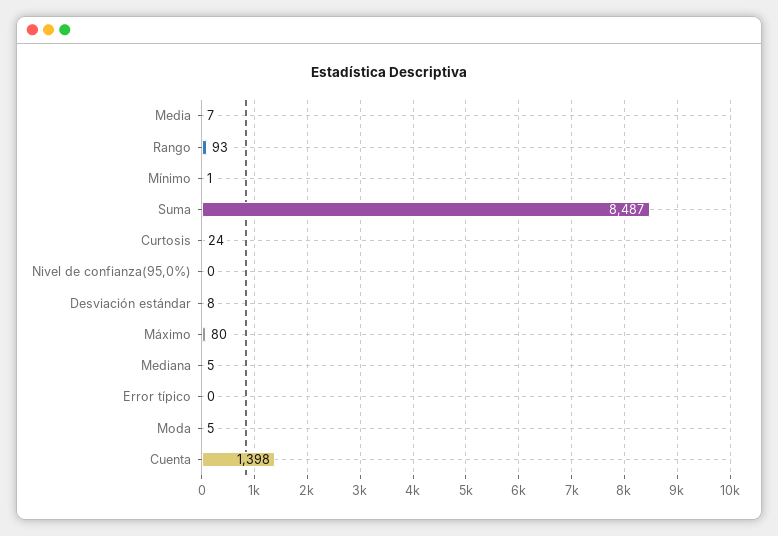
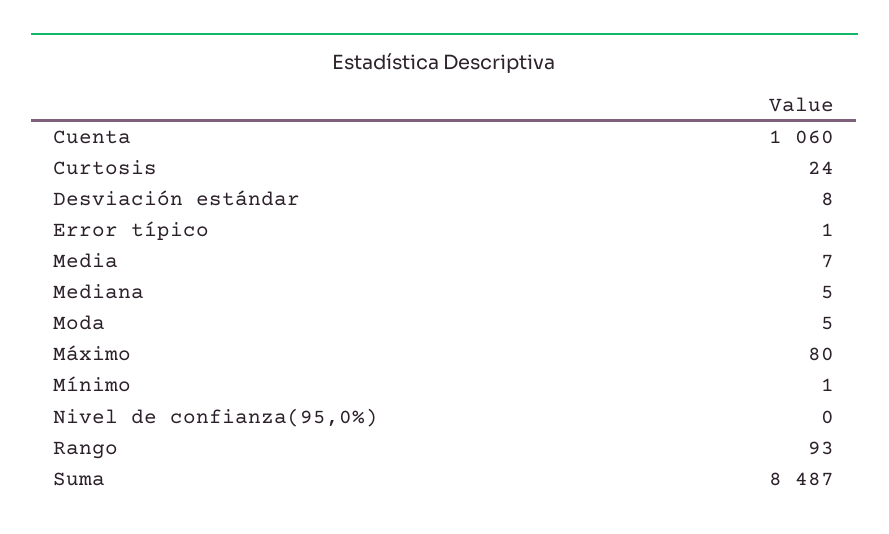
Error típico: 0 -> 1
Cuenta: 1398 -> 1060

